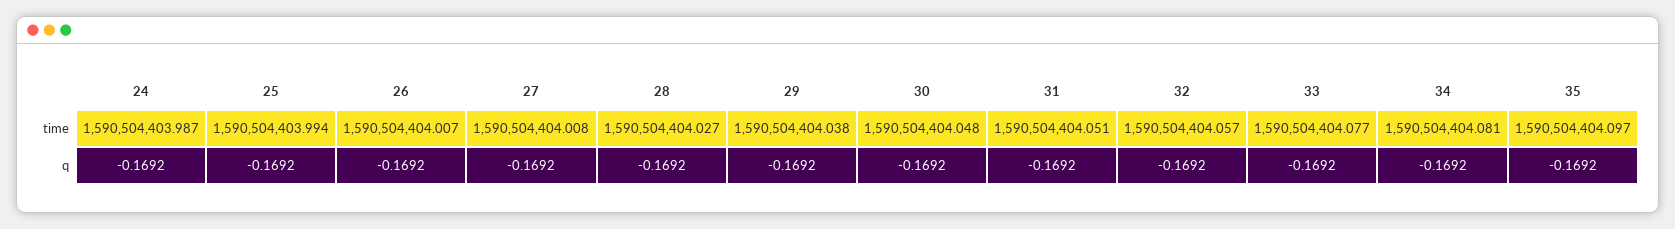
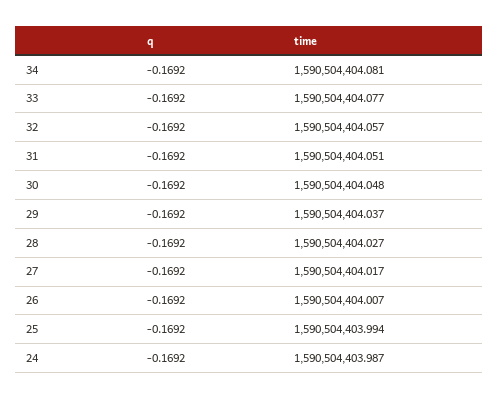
27, time: 1590504404.008 -> 1590504404.017
29, time: 1590504404.038 -> 1590504404.037
35, time: 1590504404.097 -> none
35, q: -0.1692 -> none

